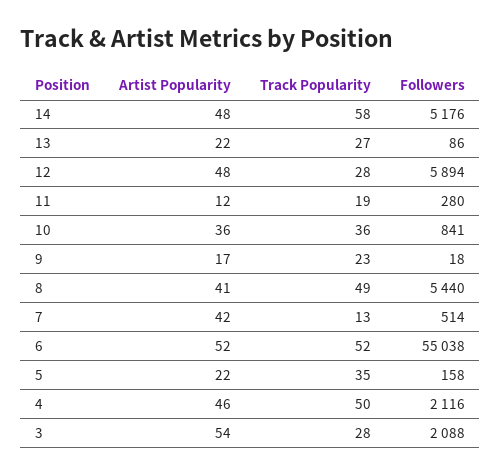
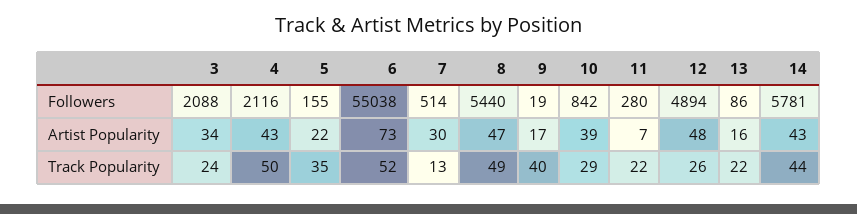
Artist Popularity, 14: 48 -> 43
Track Popularity, 14: 58 -> 44
Followers, 14: 5176 -> 5781
Artist Popularity, 13: 22 -> 16
Track Popularity, 13: 27 -> 22
Track Popularity, 12: 28 -> 26
Followers, 12: 5894 -> 4894
Artist Popularity, 11: 12 -> 7
Track Popularity, 11: 19 -> 22
Artist Popularity, 10: 36 -> 39
Track Popularity, 10: 36 -> 29
Followers, 10: 841 -> 842
Track Popularity, 9: 23 -> 40
Followers, 9: 18 -> 19
Artist Popularity, 8: 41 -> 47
Artist Popularity, 7: 42 -> 30
Artist Popularity, 6: 52 -> 73
Followers, 5: 158 -> 155
Artist Popularity, 4: 46 -> 43
Artist Popularity, 3: 54 -> 34
Track Popularity, 3: 28 -> 24

